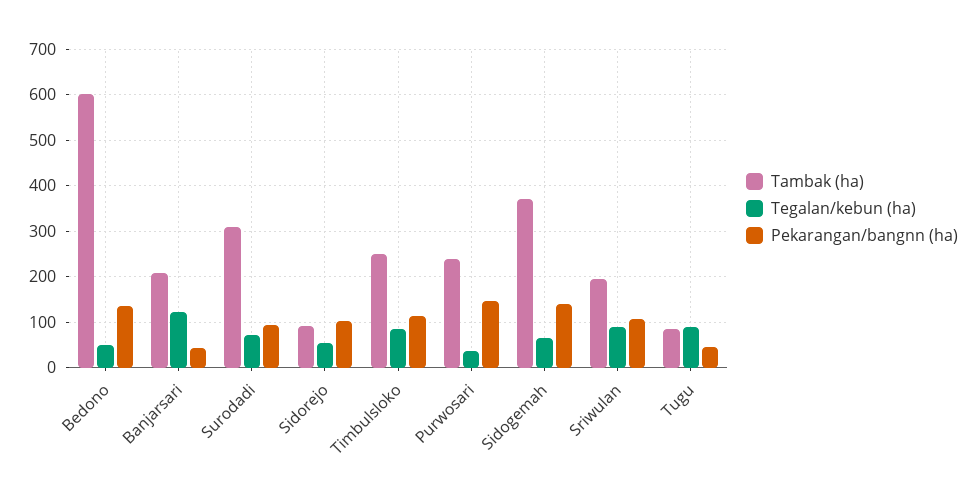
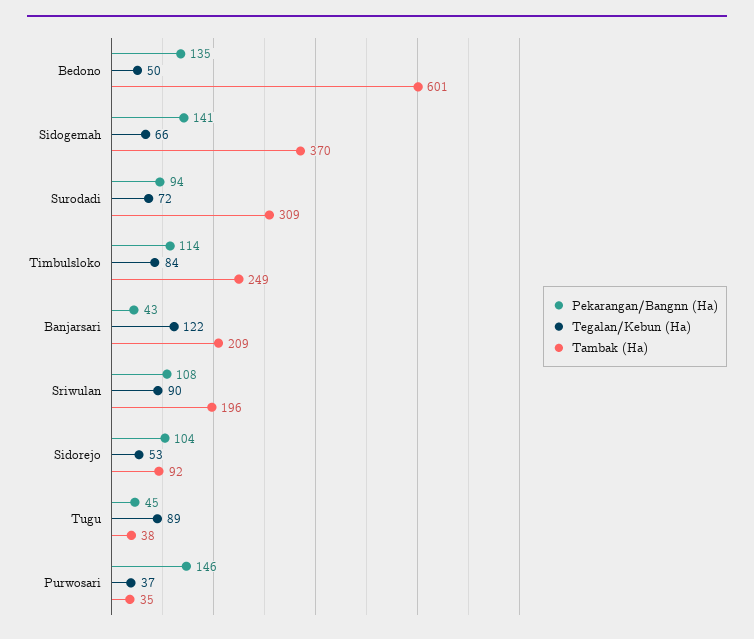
Tambak (ha), Purwosari: 240 -> 35
Tambak (ha), Tugu: 80 -> 38

